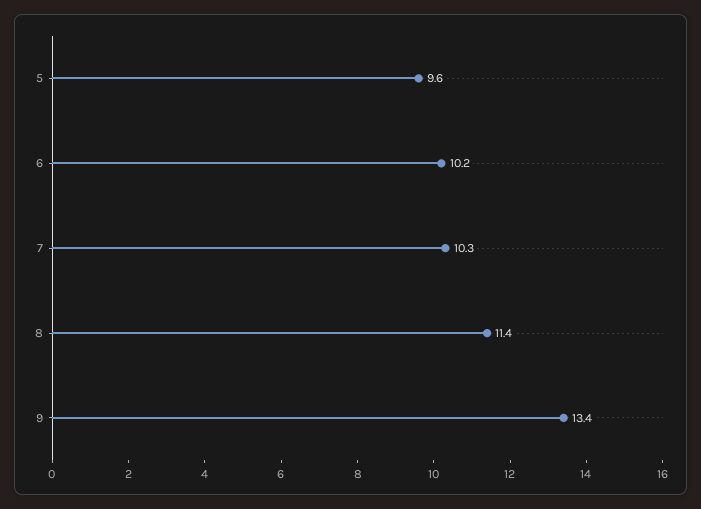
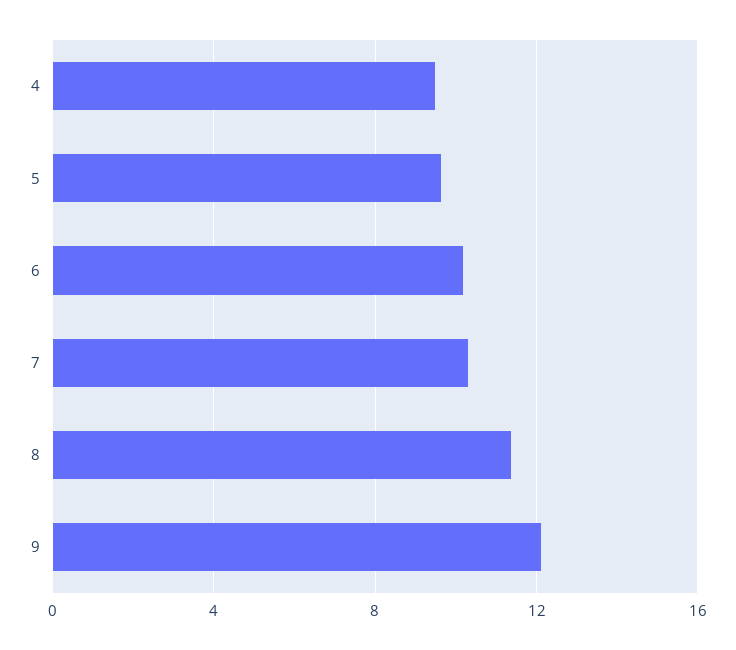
9: 13.4 -> 12
4: none -> 9.5

